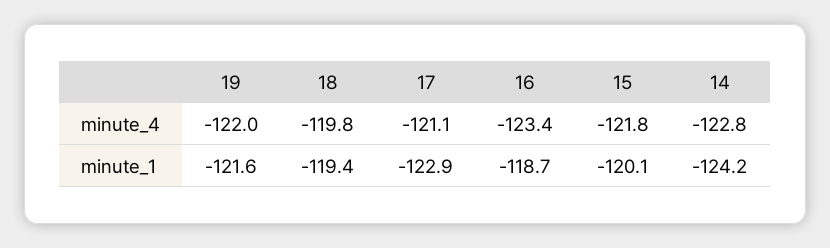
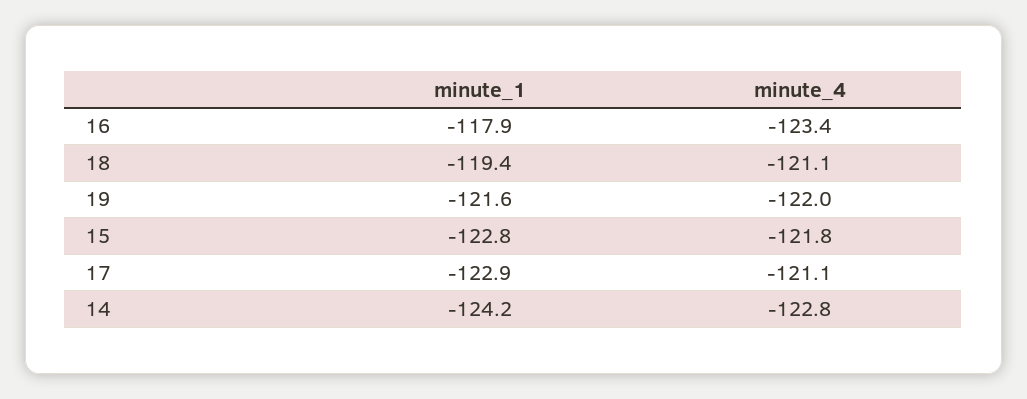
18, minute_4: -119.8 -> -121.1
16, minute_1: -118.7 -> -117.9
15, minute_1: -120.1 -> -122.8

